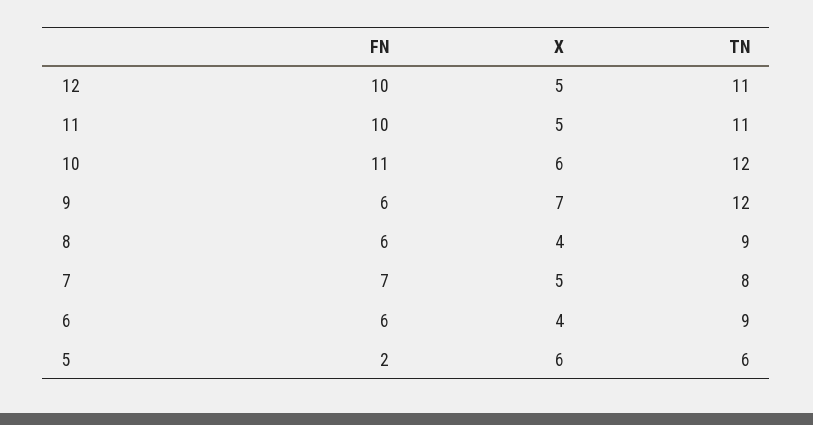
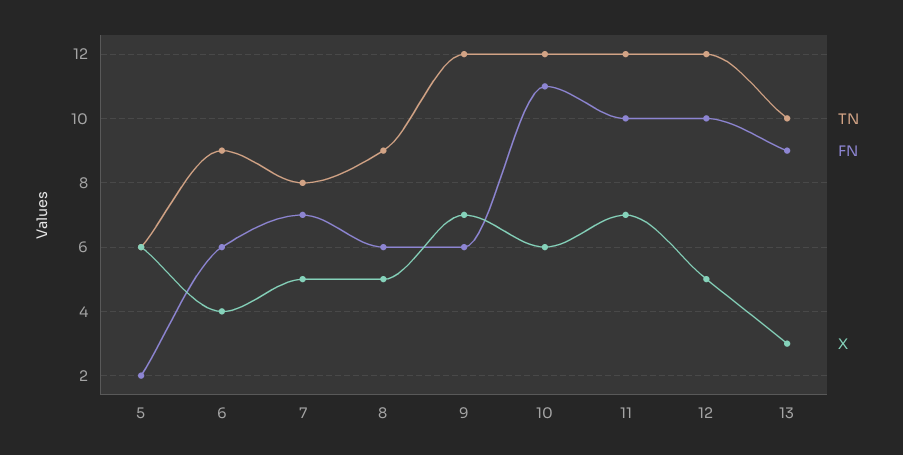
TN, 12: 11 -> 12
X, 11: 5 -> 7
TN, 11: 11 -> 12
X, 8: 4 -> 5
TN, 13: none -> 10
FN, 13: none -> 9
X, 13: none -> 3

